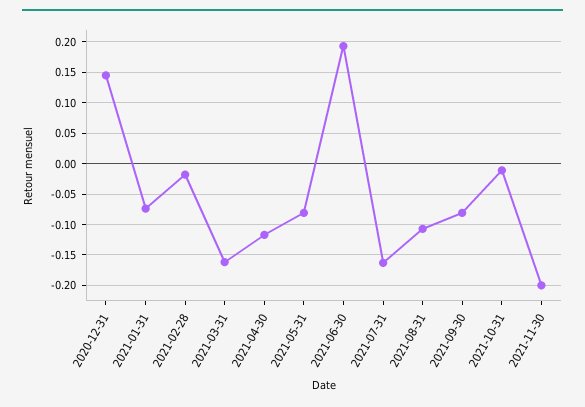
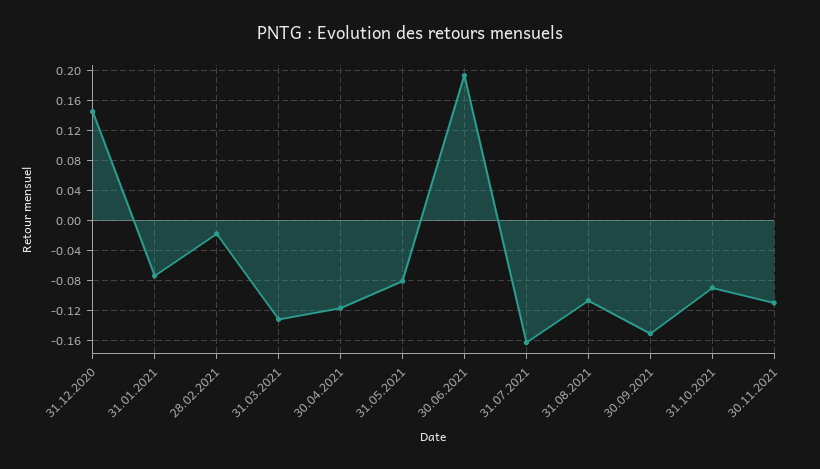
2021-03-31: -0.16 -> -0.13
2021-09-30: -0.08 -> -0.15
2021-10-31: -0.01 -> -0.09
2021-11-30: -0.2 -> -0.11

